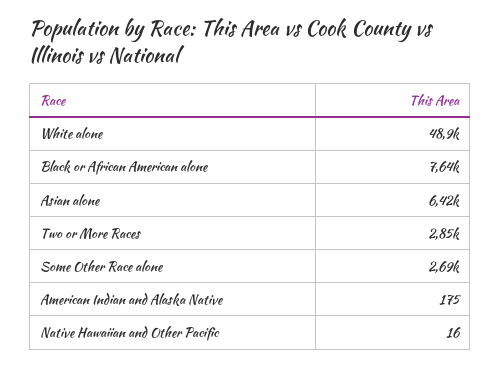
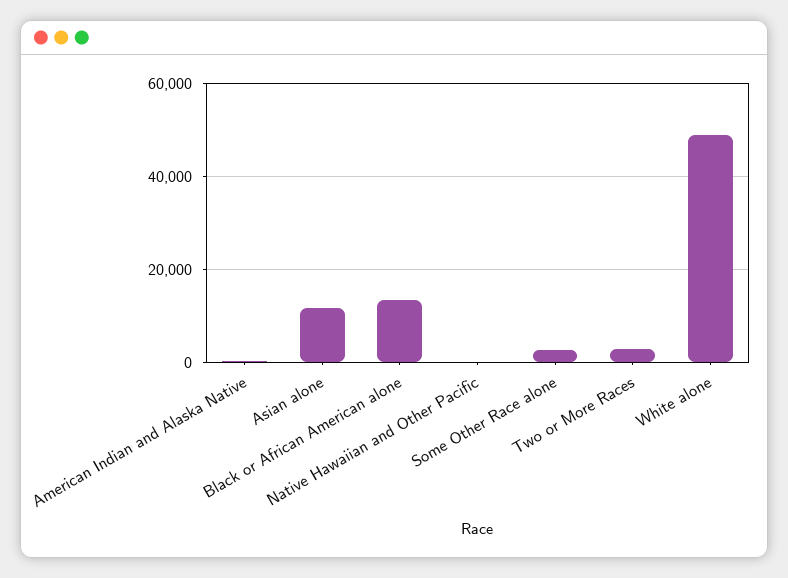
Black or African American alone: 7640 -> 14000
Asian alone: 6420 -> 12000

